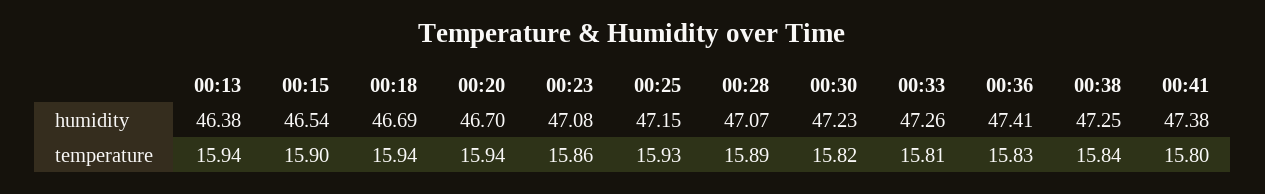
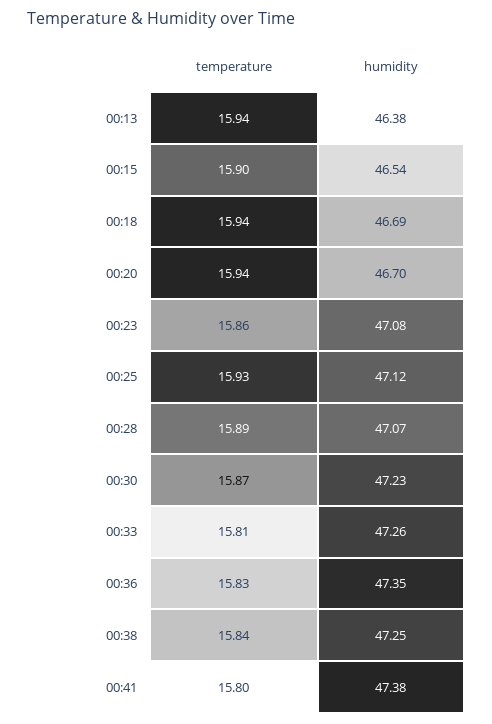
00:25, humidity: 47.15 -> 47.12
00:36, humidity: 47.41 -> 47.35
00:30, temperature: 15.82 -> 15.87

